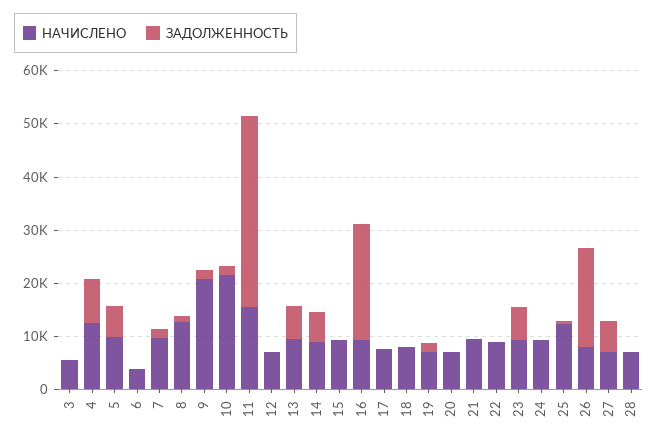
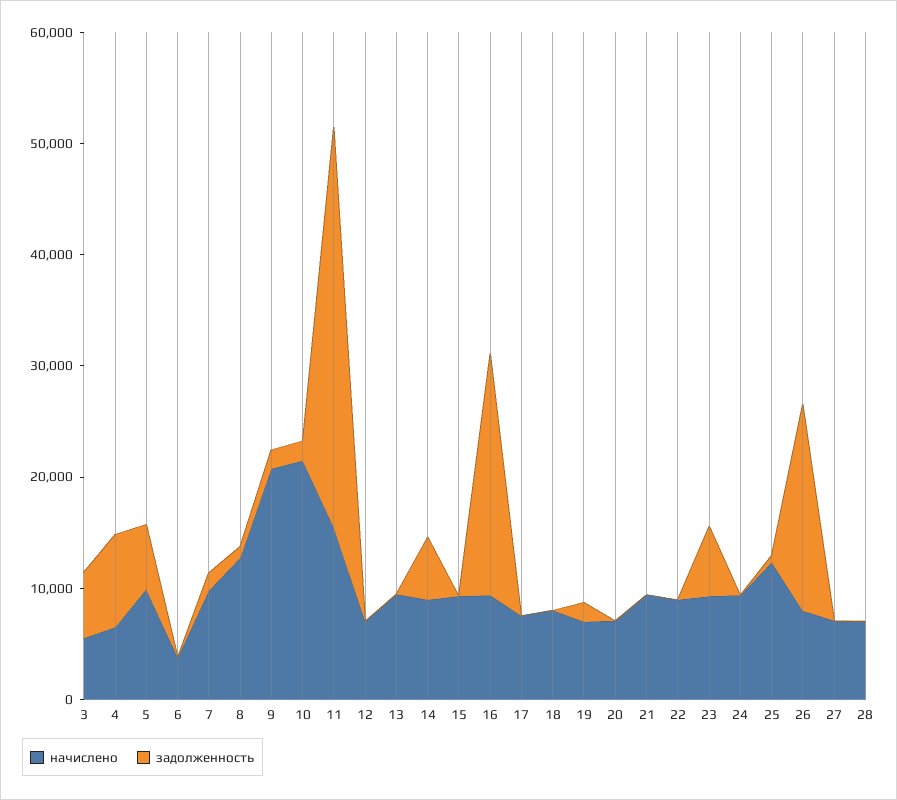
ЗАДОЛЖЕННОСТЬ, 3: 0 -> 6000
НАЧИСЛЕНО, 4: 12000 -> 6000
ЗАДОЛЖЕННОСТЬ, 13: 6000 -> 0
ЗАДОЛЖЕННОСТЬ, 27: 6000 -> 0

